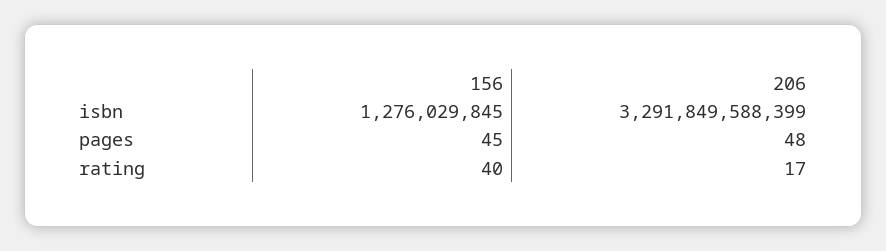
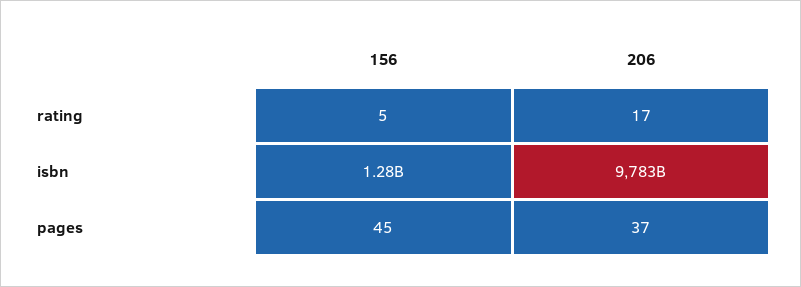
206, isbn: 3291849588399 -> 9783000000000
206, pages: 48 -> 37
156, rating: 40 -> 5

